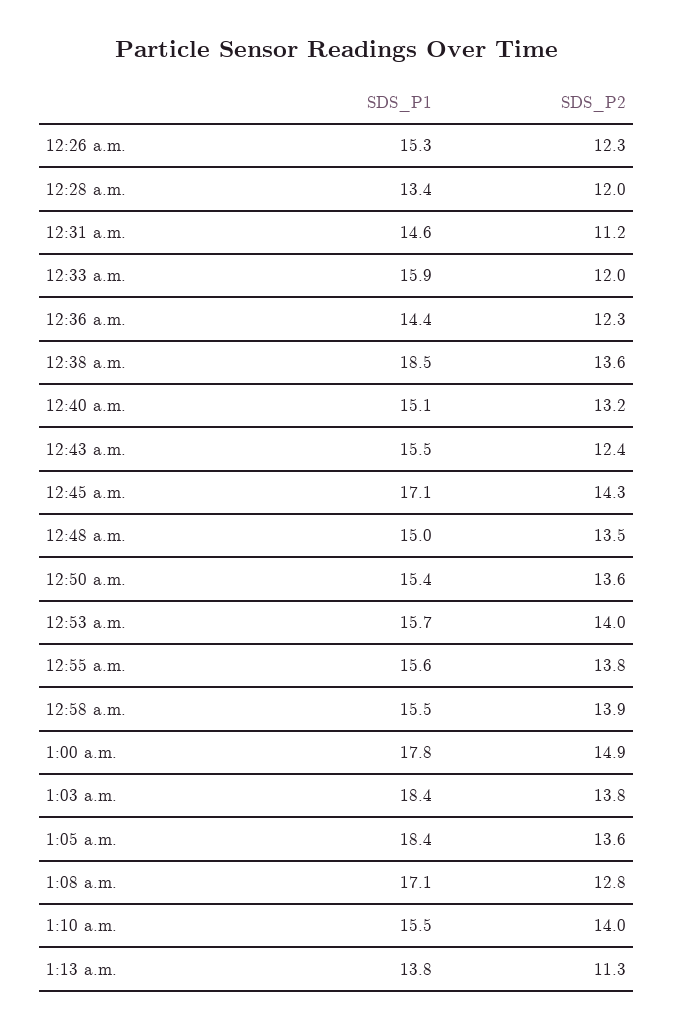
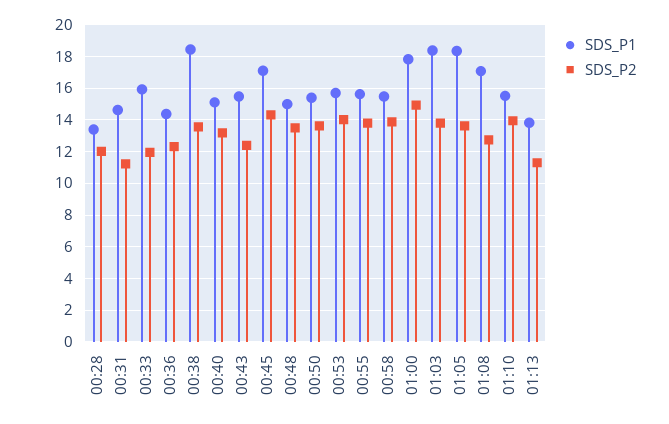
SDS_P1, 12:26 a.m.: 15.3 -> none
SDS_P2, 12:26 a.m.: 12.3 -> none

